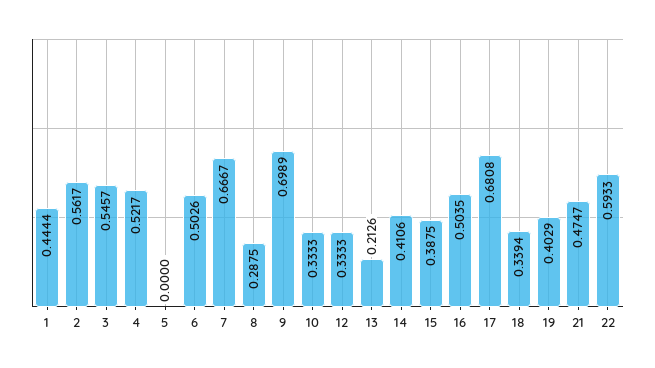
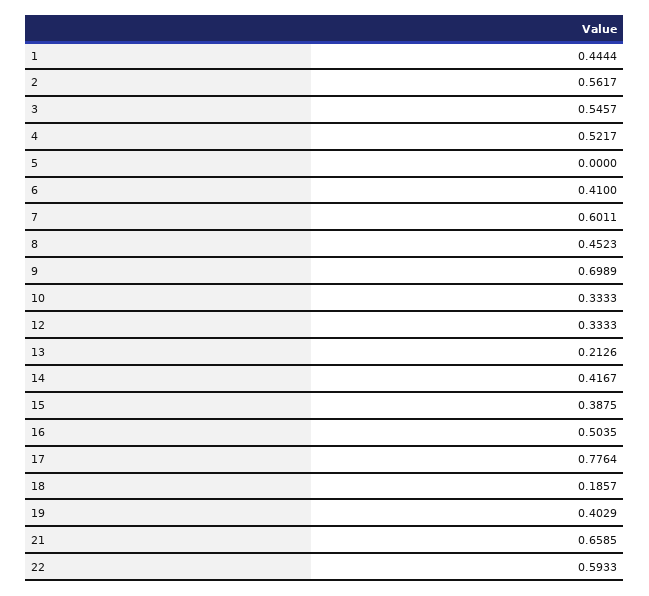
6: 0.5026 -> 0.41
7: 0.6667 -> 0.6011
8: 0.2875 -> 0.4523
14: 0.4106 -> 0.4167
17: 0.6808 -> 0.7764
18: 0.3394 -> 0.1857
21: 0.4747 -> 0.6585

